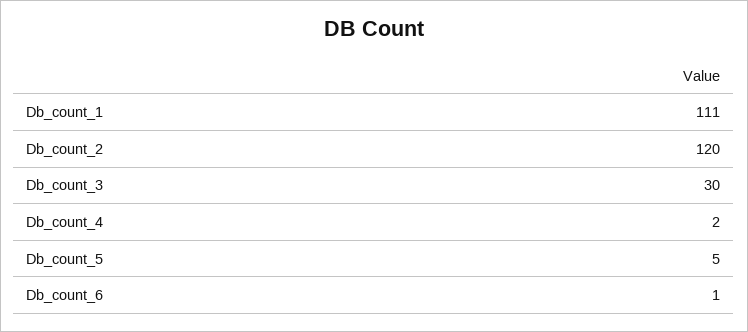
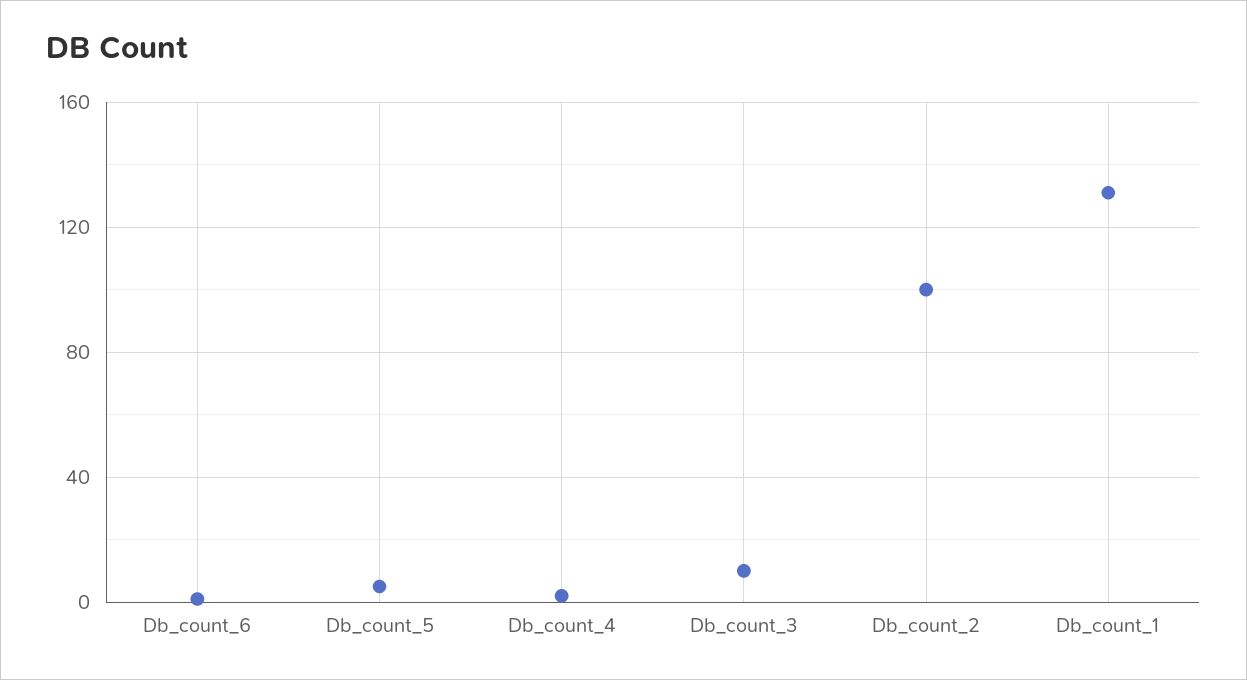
Db_count_1: 111 -> 130
Db_count_2: 120 -> 100
Db_count_3: 30 -> 10

